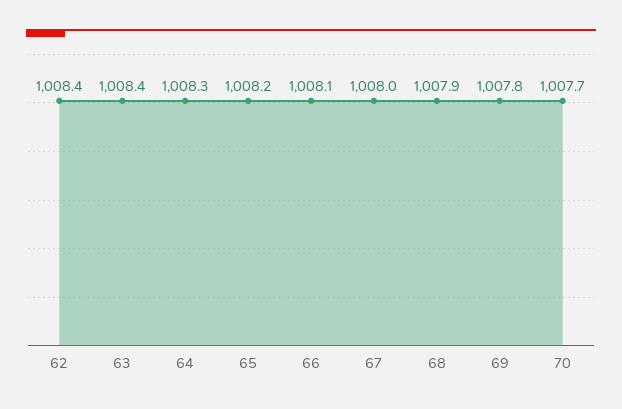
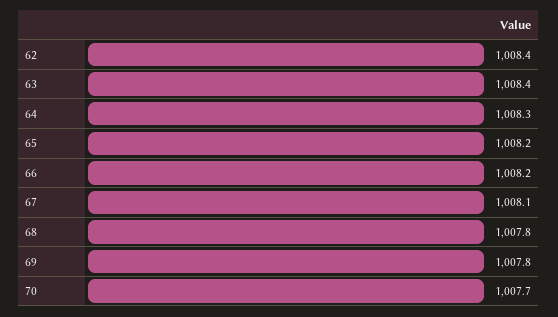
66: 1008.1 -> 1008.2
67: 1008 -> 1008.1
68: 1007.9 -> 1007.8

